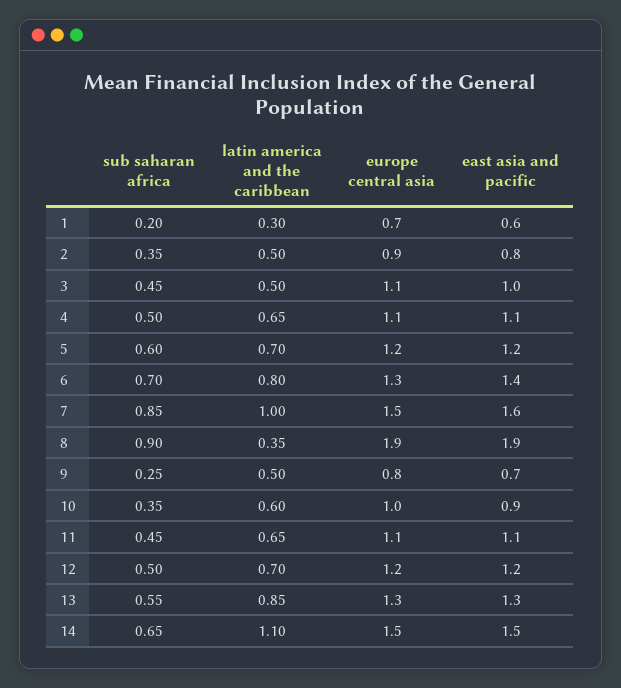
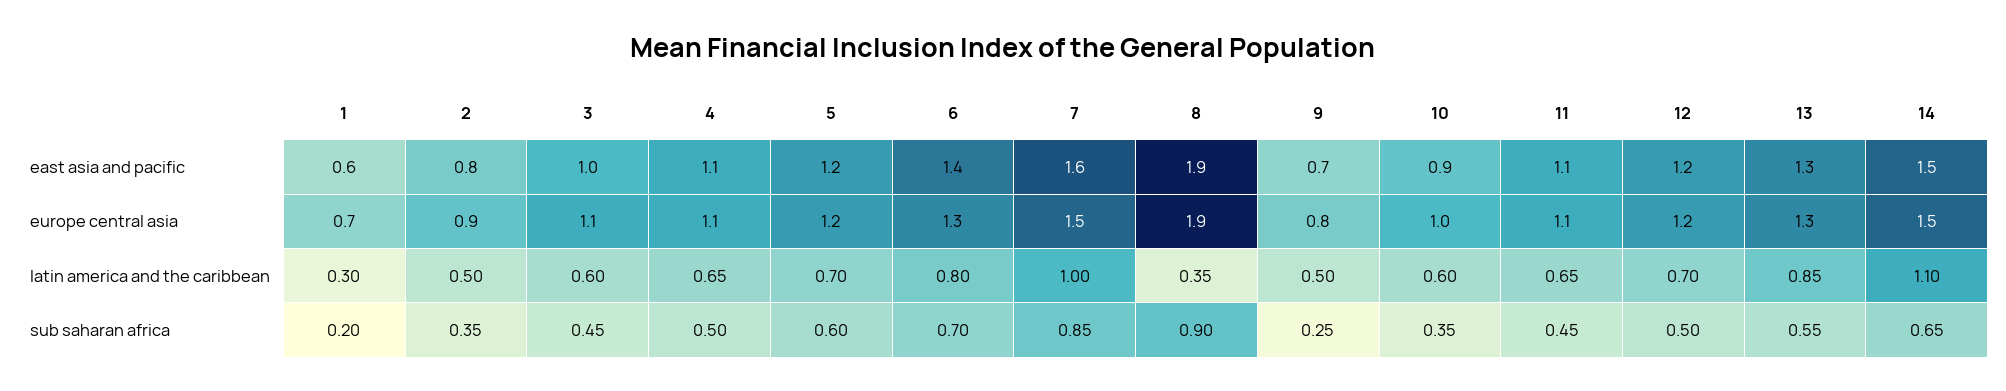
latin america and the caribbean, 3: 0.5 -> 0.6

